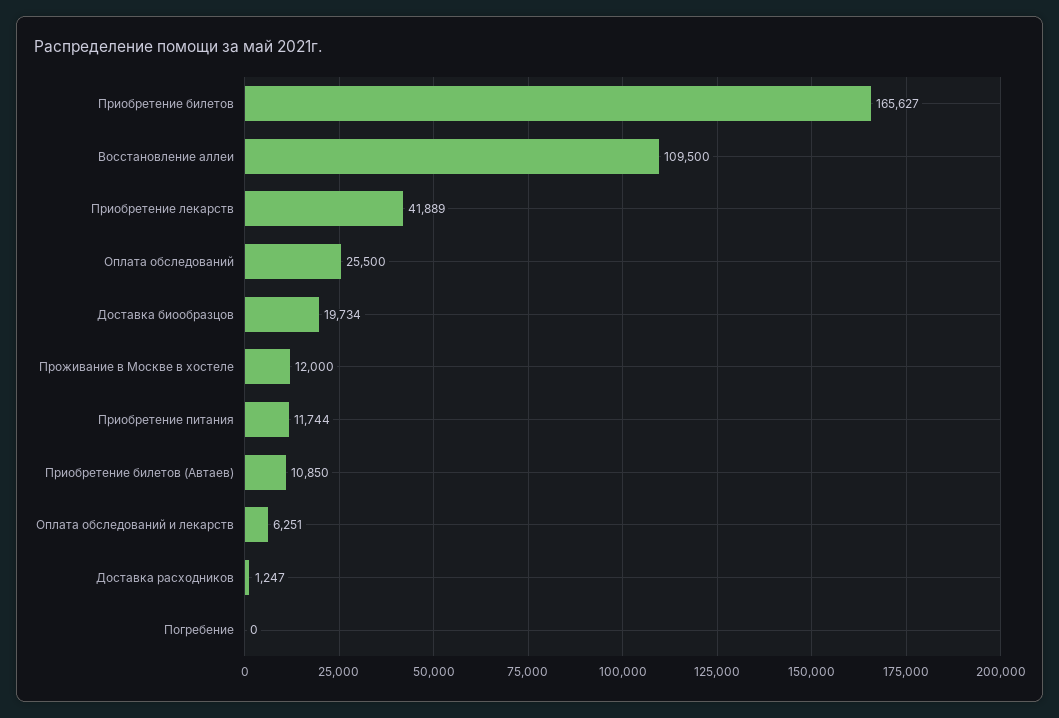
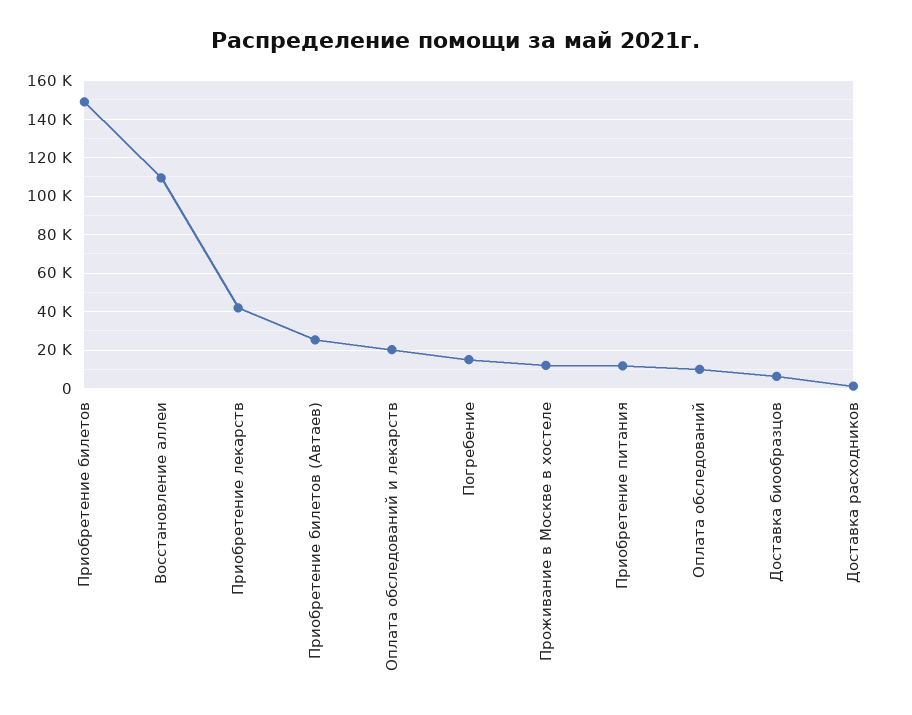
Приобретение билетов: 165627 -> 150000
Оплата обследований: 25500 -> 10000
Доставка биообразцов: 19734 -> 5000
Приобретение билетов (Автаев): 10850 -> 25000
Оплата обследований и лекарств: 6251 -> 20000
Погребение: 0 -> 15000

